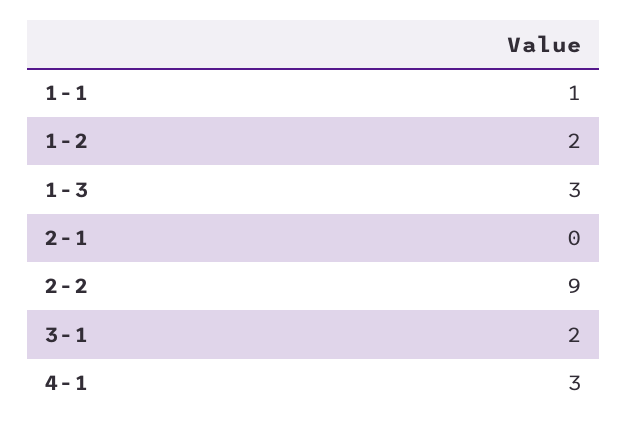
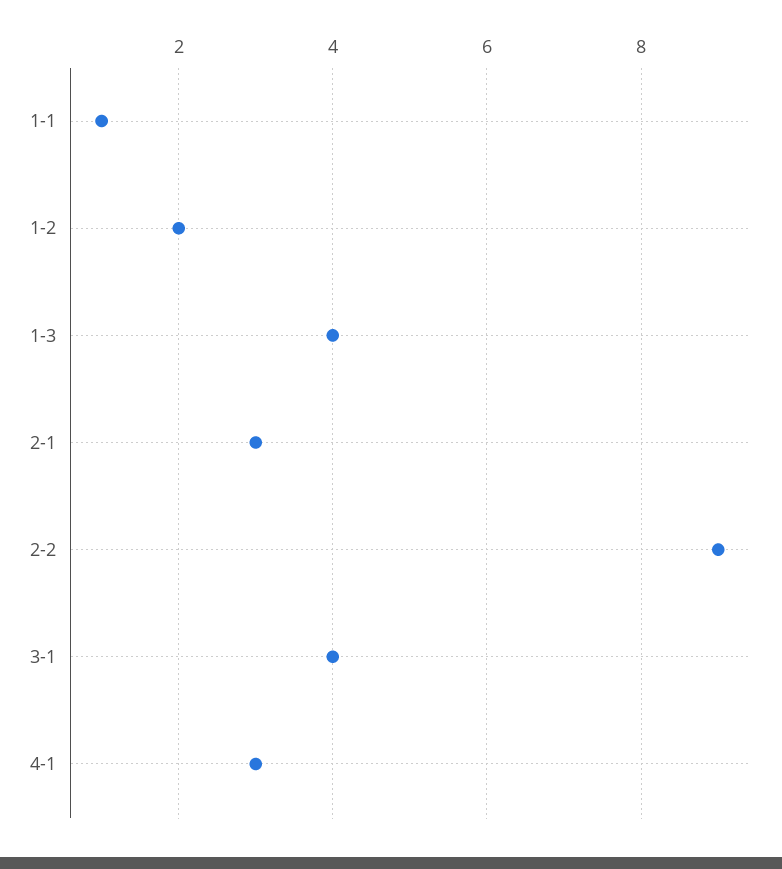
1-3: 3 -> 4
2-1: 0 -> 3
3-1: 2 -> 4

